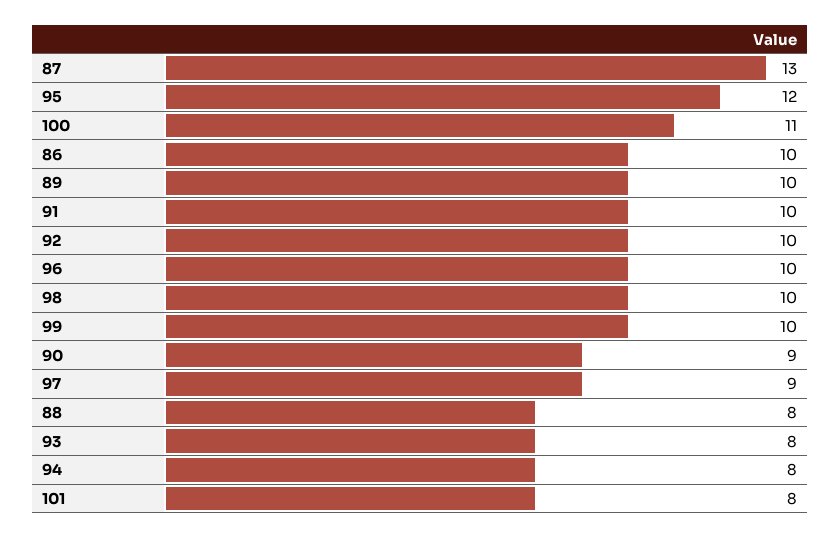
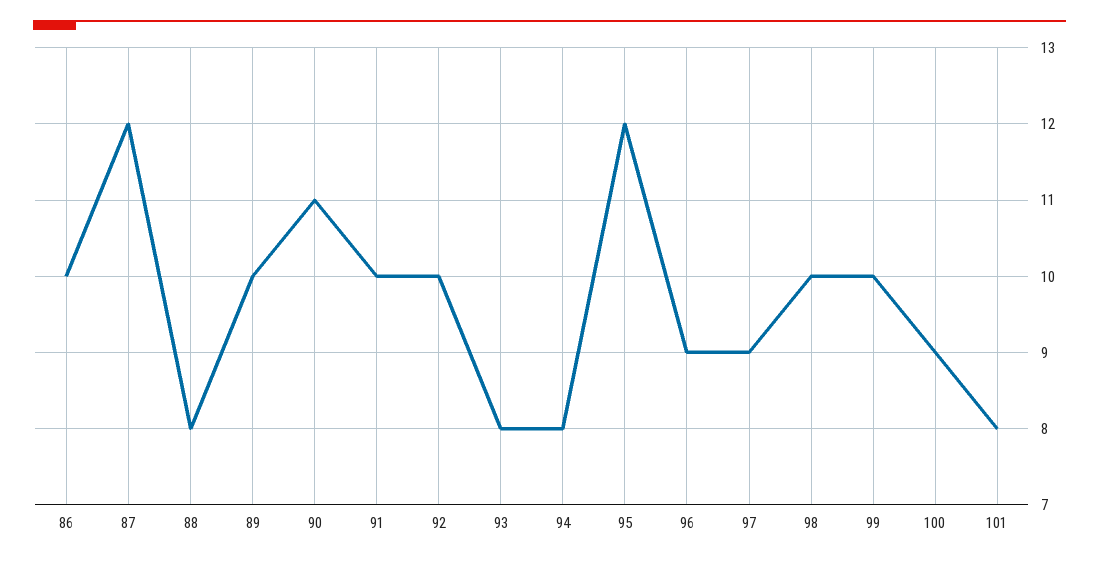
87: 13 -> 12
100: 11 -> 9
96: 10 -> 9
90: 9 -> 11

